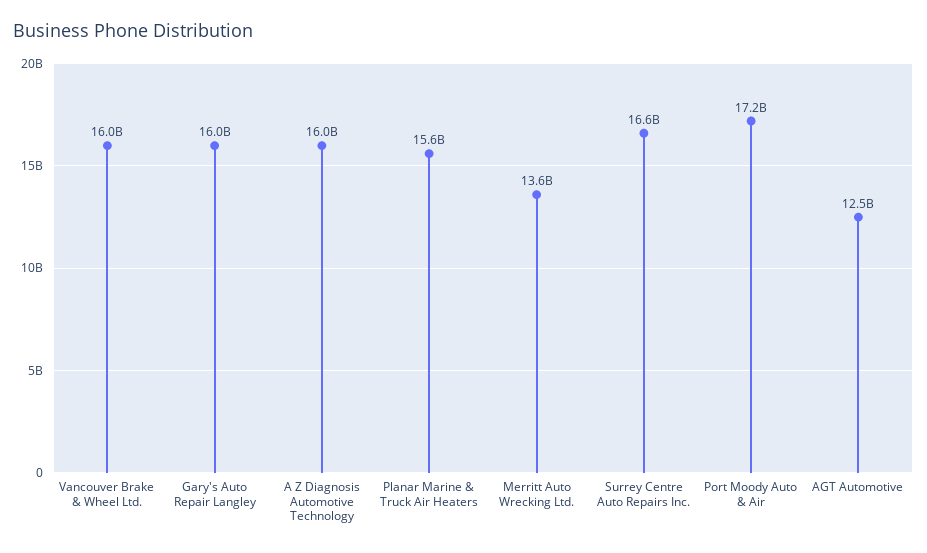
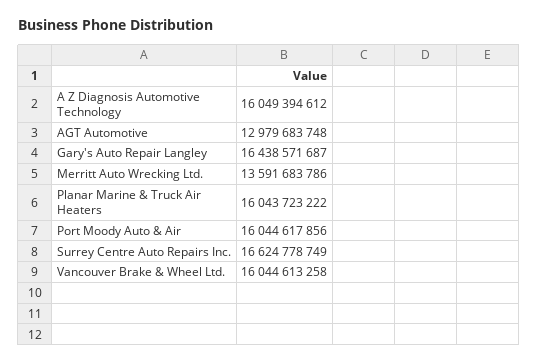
Gary's Auto Repair Langley: 16000000000 -> 16438571687
Planar Marine & Truck Air Heaters: 15600000000 -> 16043723222
Port Moody Auto & Air: 17200000000 -> 16044617856
AGT Automotive: 12500000000 -> 12979683748

